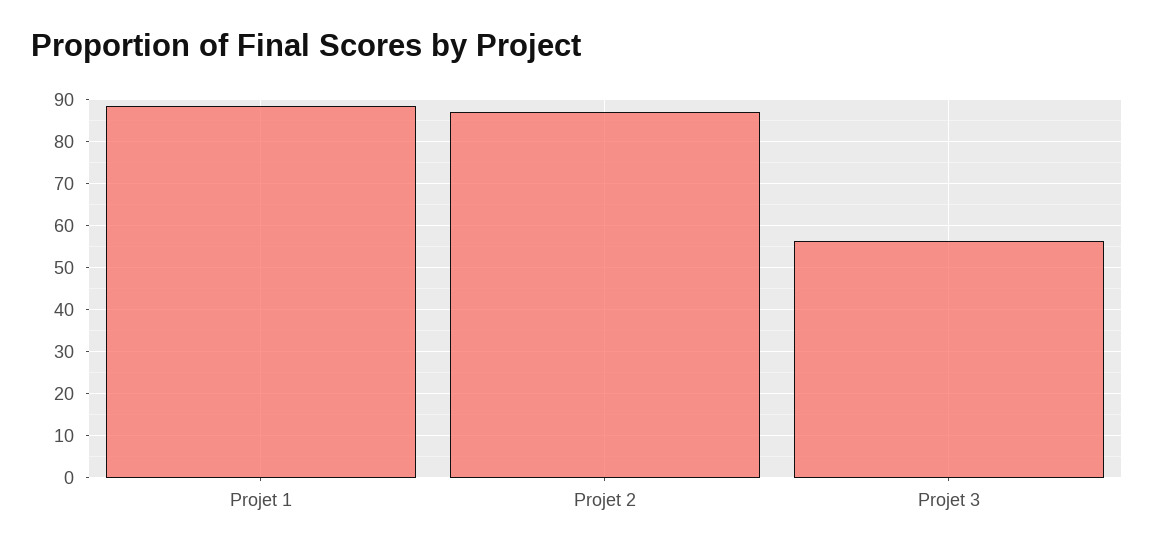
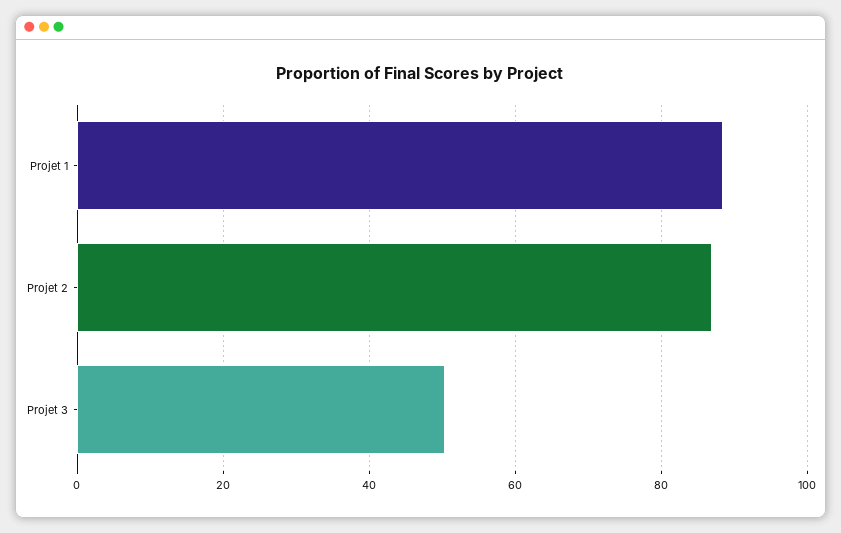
Projet 3: 56 -> 50

